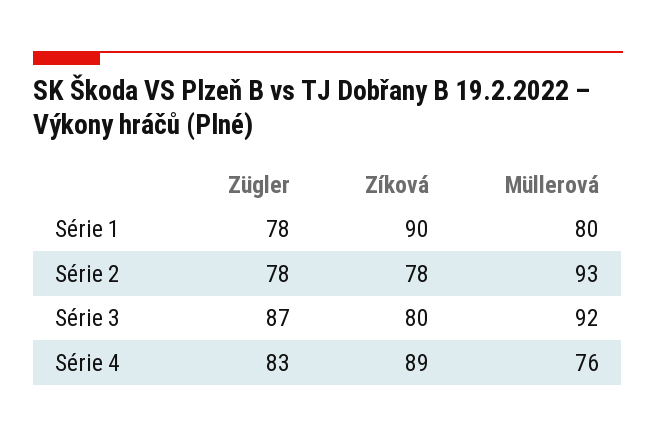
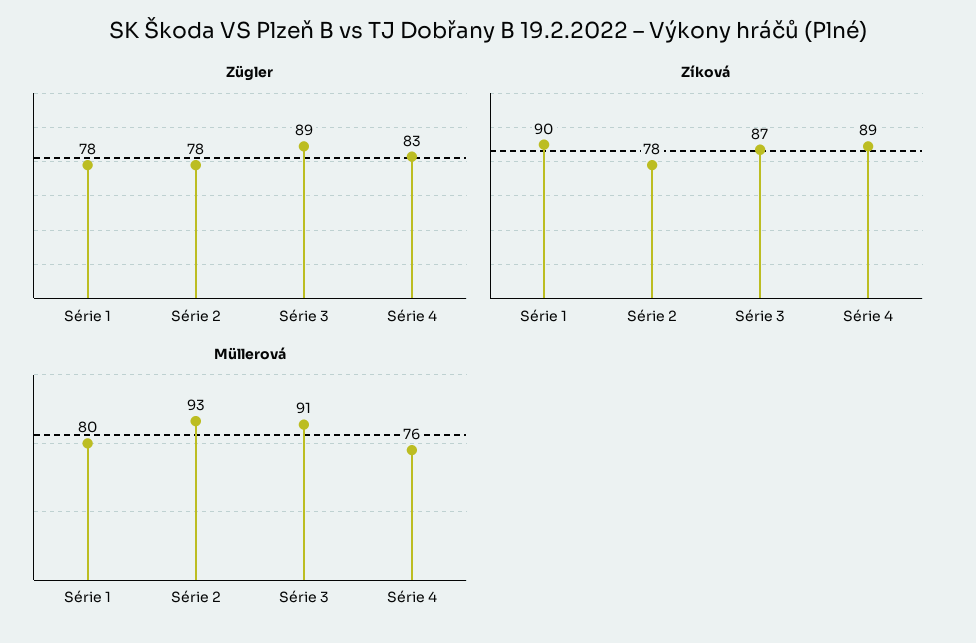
Zügler, Série 3: 87 -> 89
Zíková, Série 3: 80 -> 87
Müllerová, Série 3: 92 -> 91

